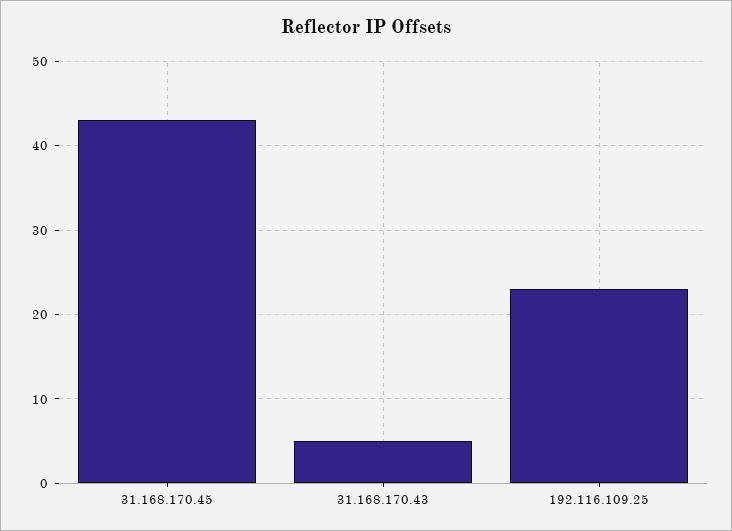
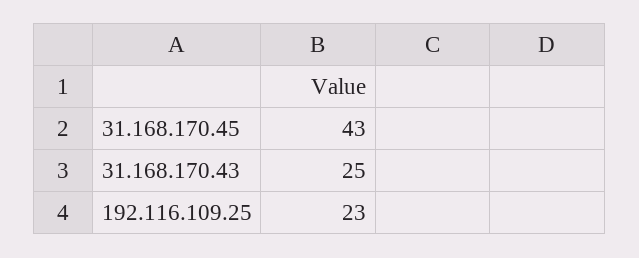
31.168.170.43: 5 -> 25

